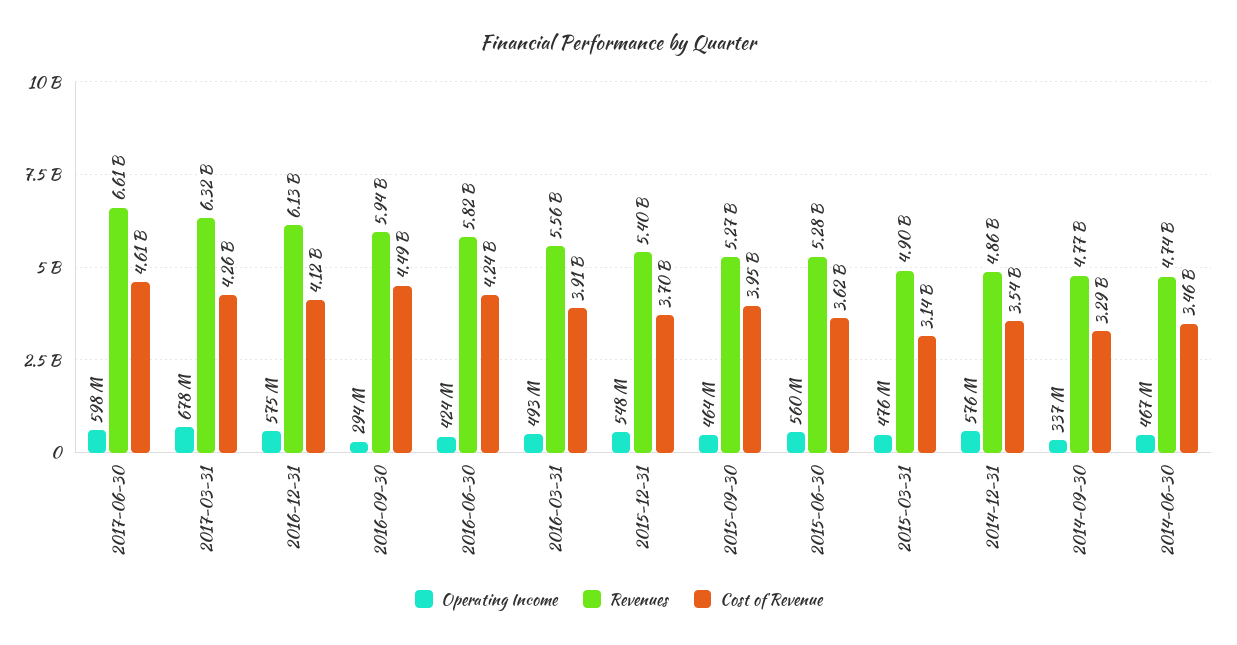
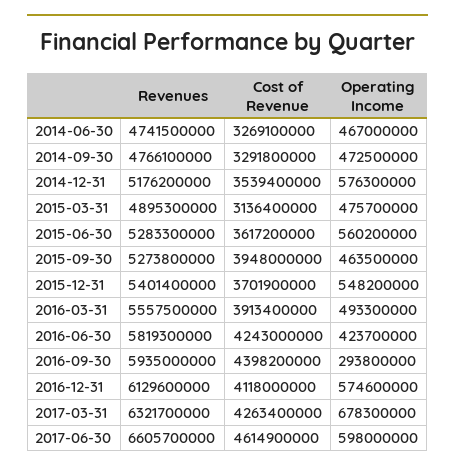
Cost of Revenue, 2016-09-30: 4490000000 -> 4398200000
Revenues, 2014-12-31: 4860000000 -> 5176200000
Operating Income, 2014-09-30: 337000000 -> 472500000
Cost of Revenue, 2014-06-30: 3460000000 -> 3269100000

